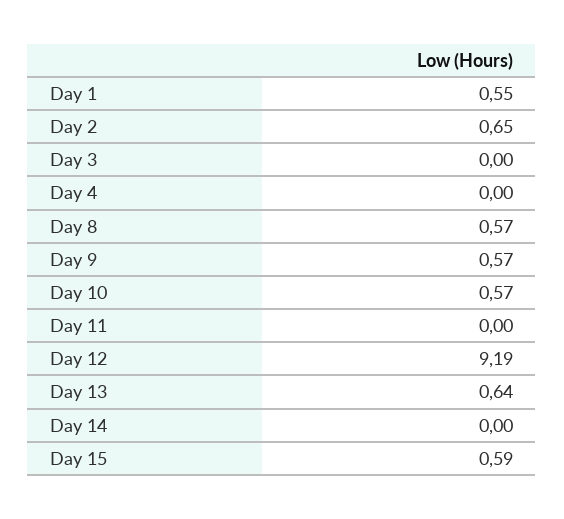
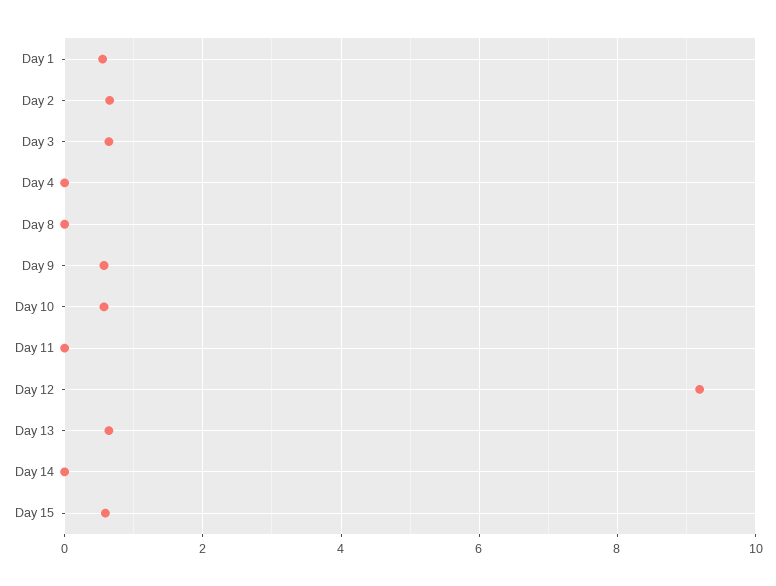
Day 3: 0 -> 0.6
Day 8: 0.57 -> 0

